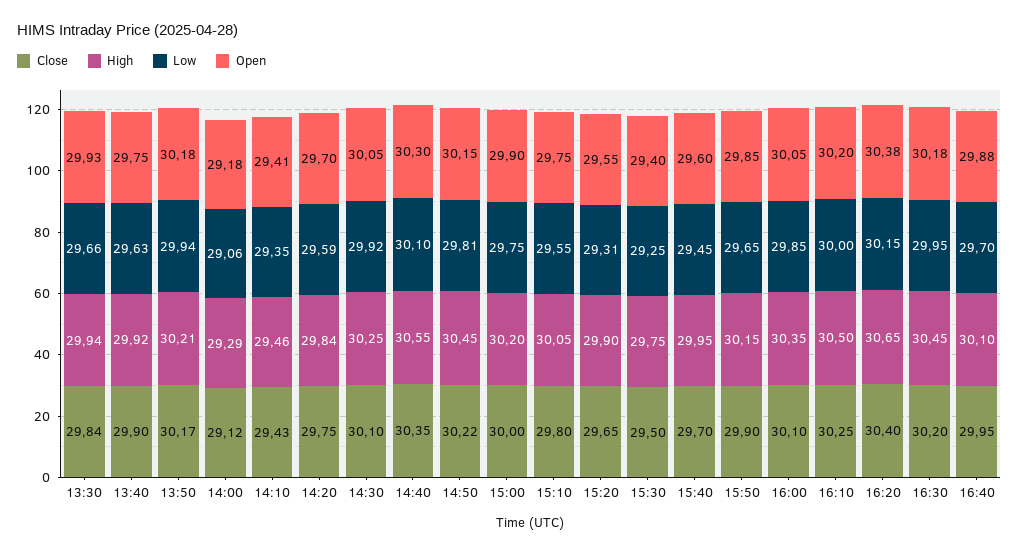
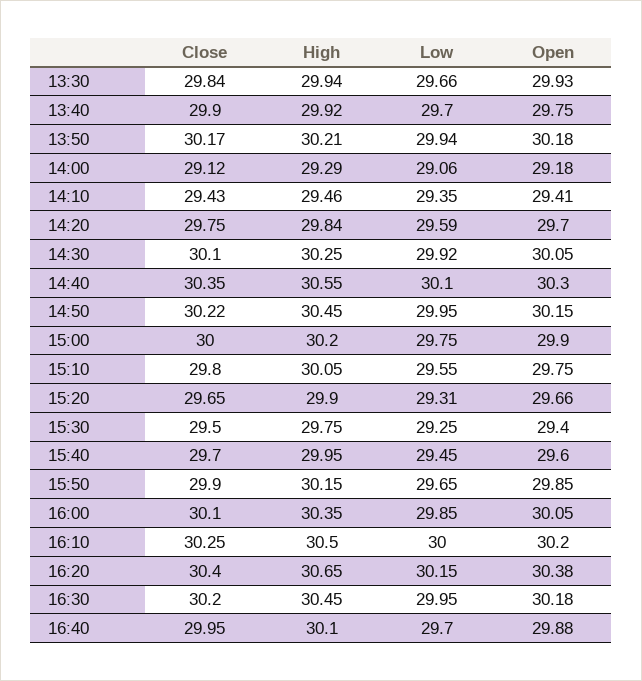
Low, 13:40: 29.63 -> 29.7
Low, 14:50: 29.81 -> 29.95
Open, 15:20: 29.55 -> 29.66

